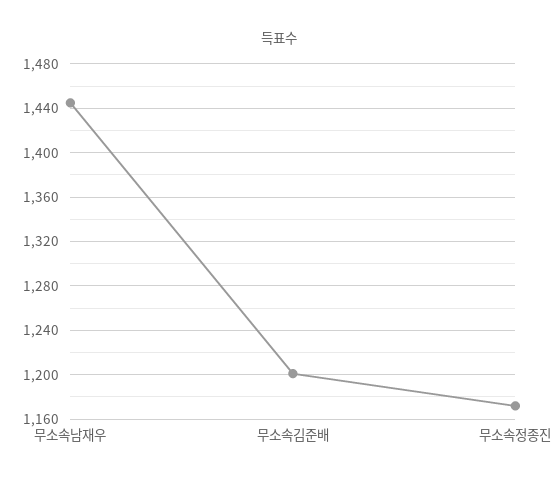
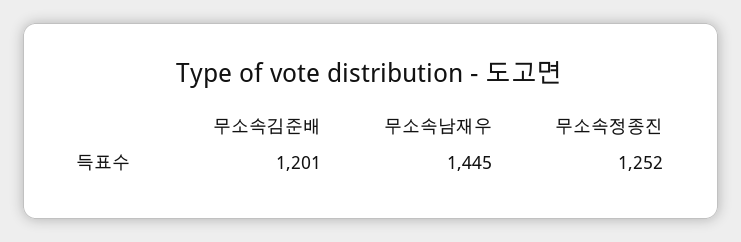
무소속정종진: 1170 -> 1252

